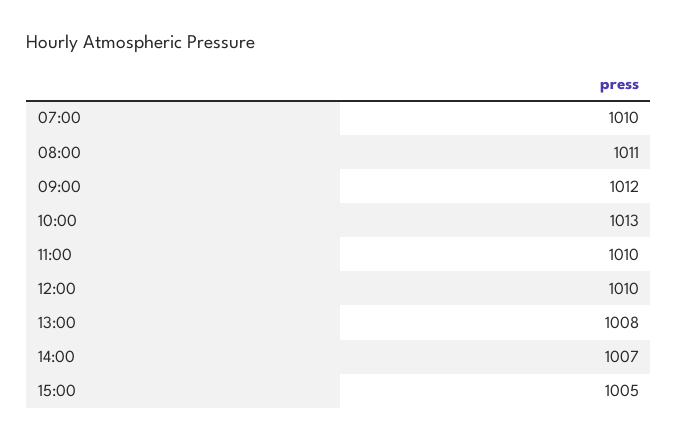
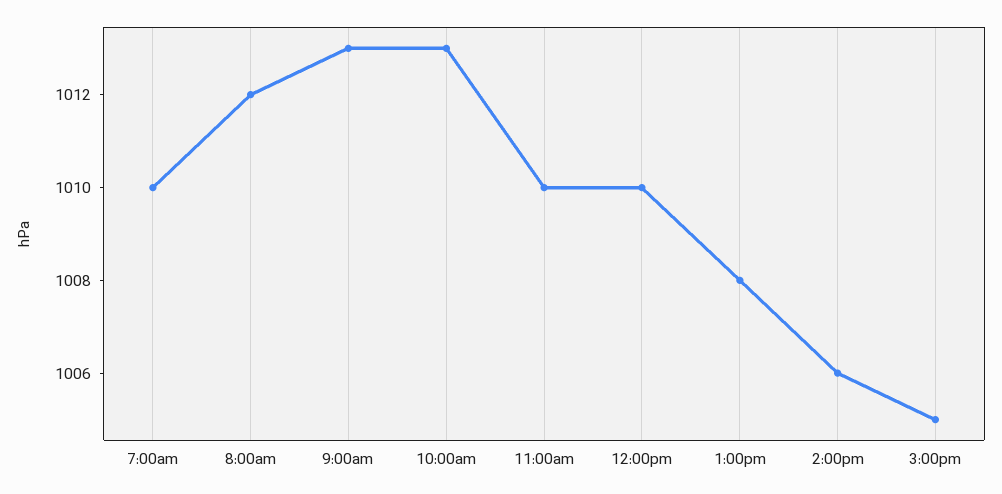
08:00: 1011 -> 1012
09:00: 1012 -> 1013
14:00: 1007 -> 1006

